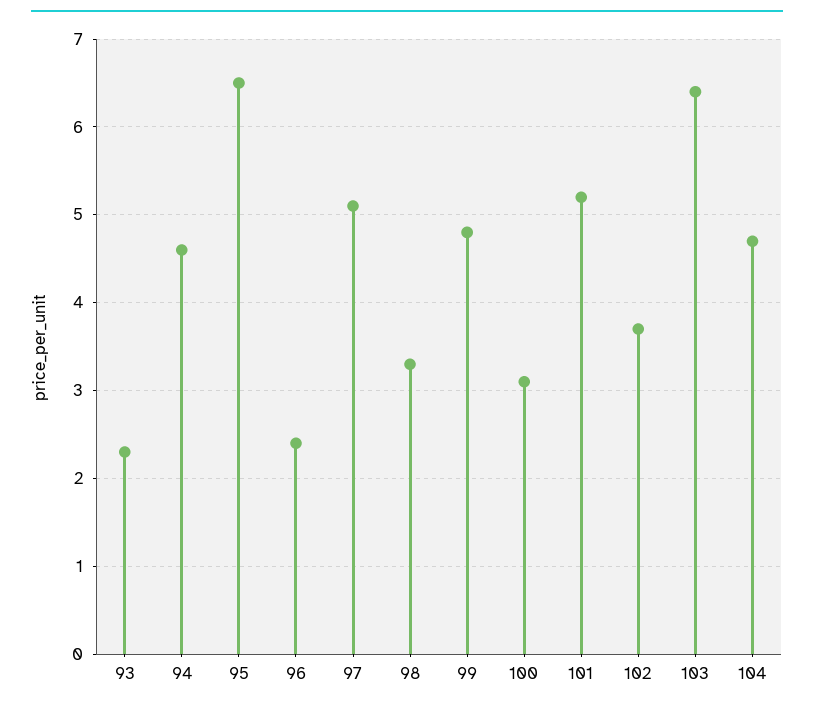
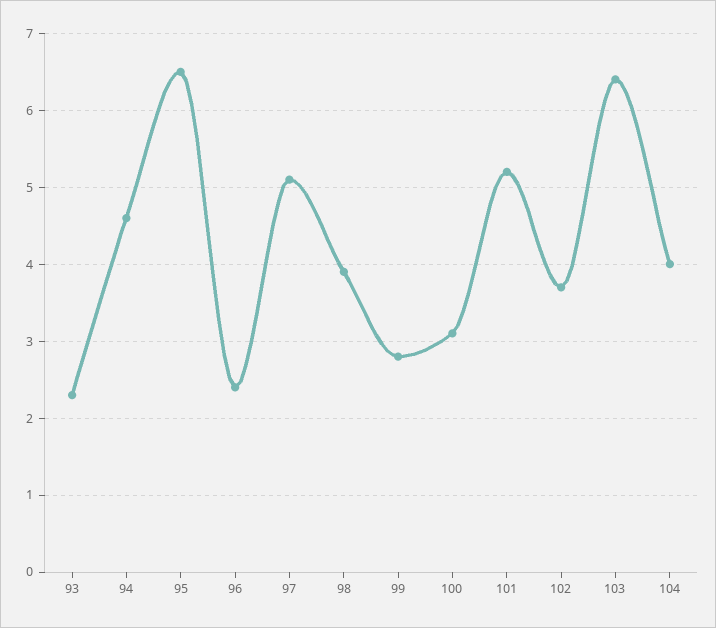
98: 3.3 -> 3.9
99: 4.8 -> 2.8
104: 4.7 -> 4

